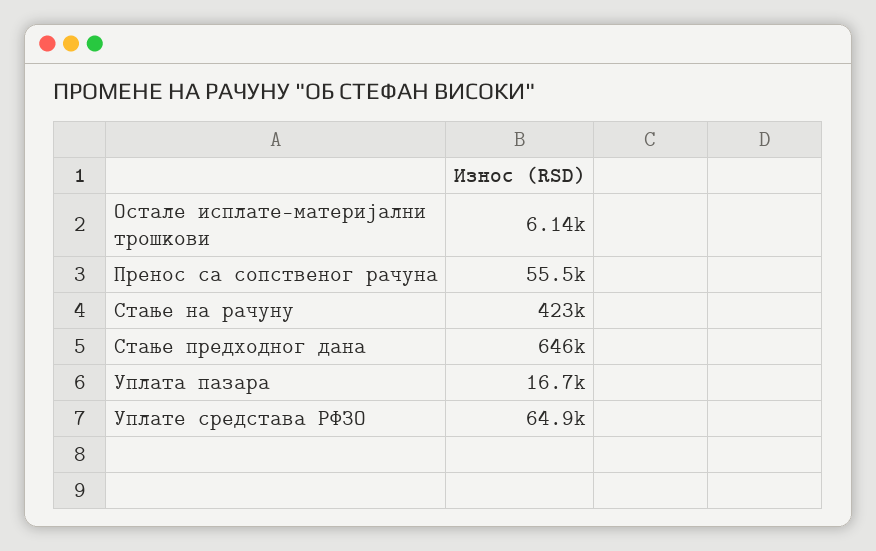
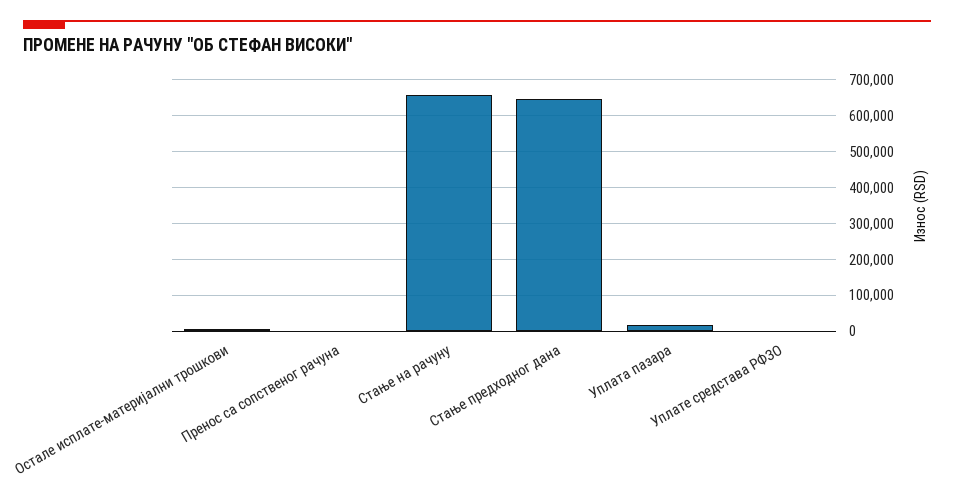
Пренос са сопственог рачуна: 55500 -> 0
Стање на рачуну: 423000 -> 660000
Уплате средстава РФЗО: 64900 -> 0

